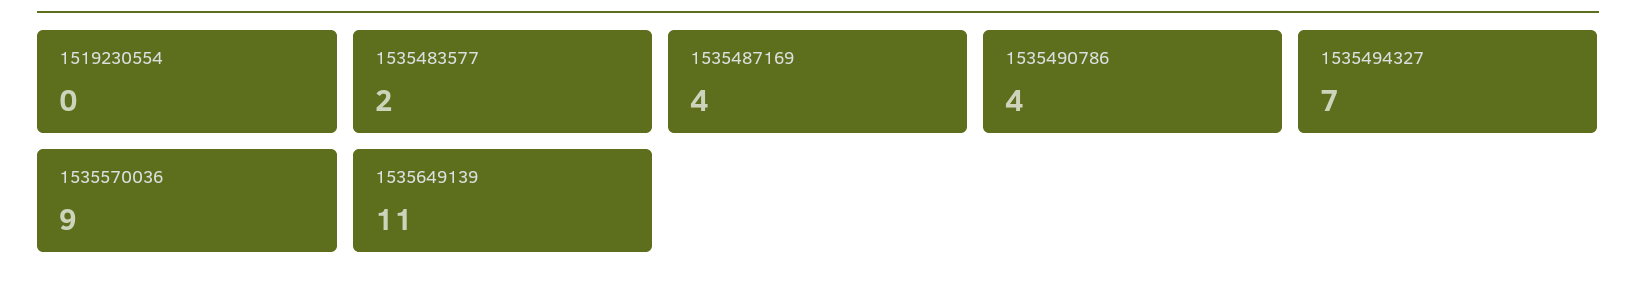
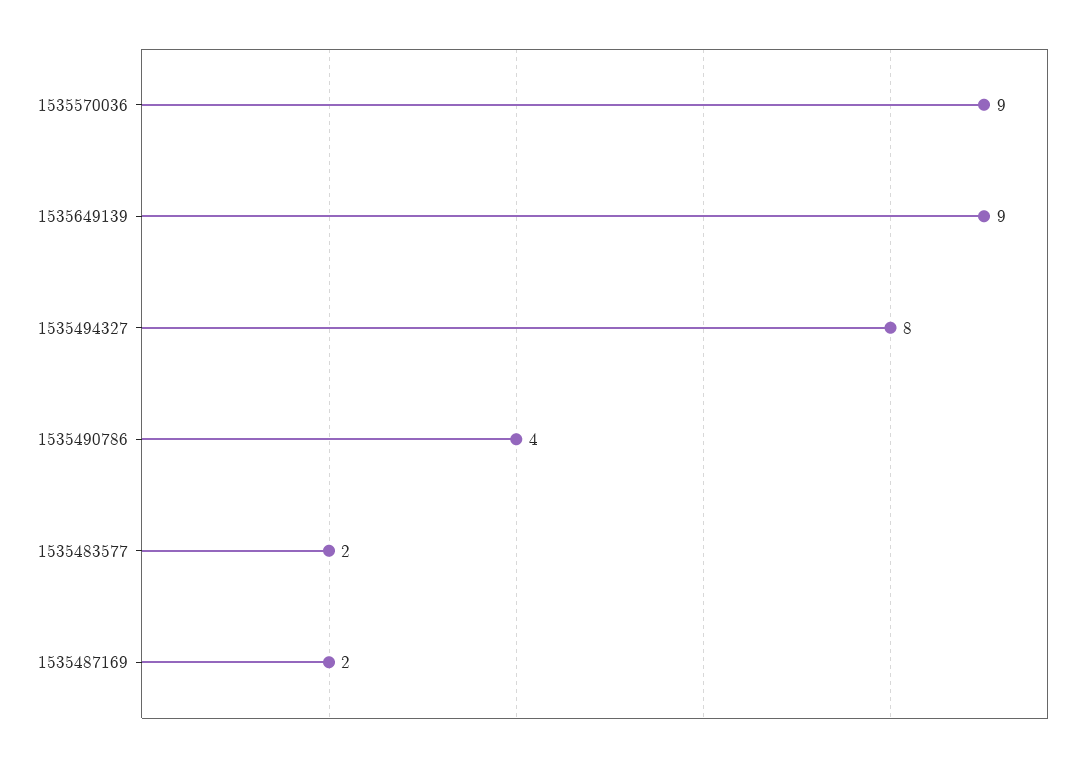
1519230554: 0 -> none
1535487169: 4 -> 2
1535494327: 7 -> 8
1535649139: 11 -> 9

